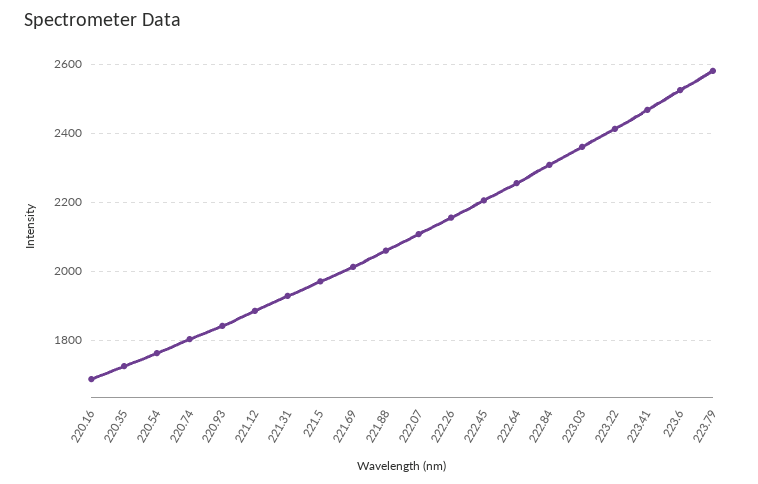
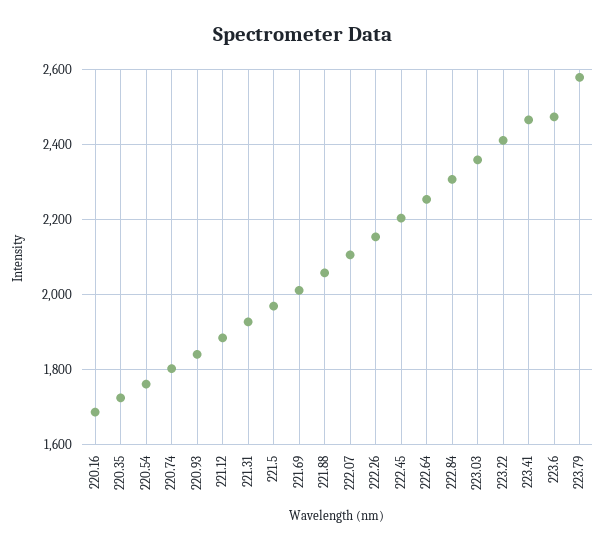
223.6: 2520 -> 2480

